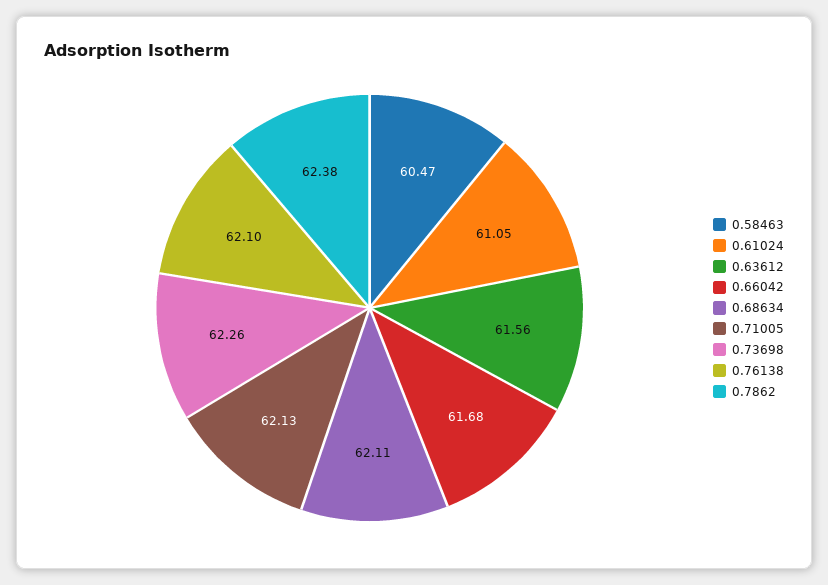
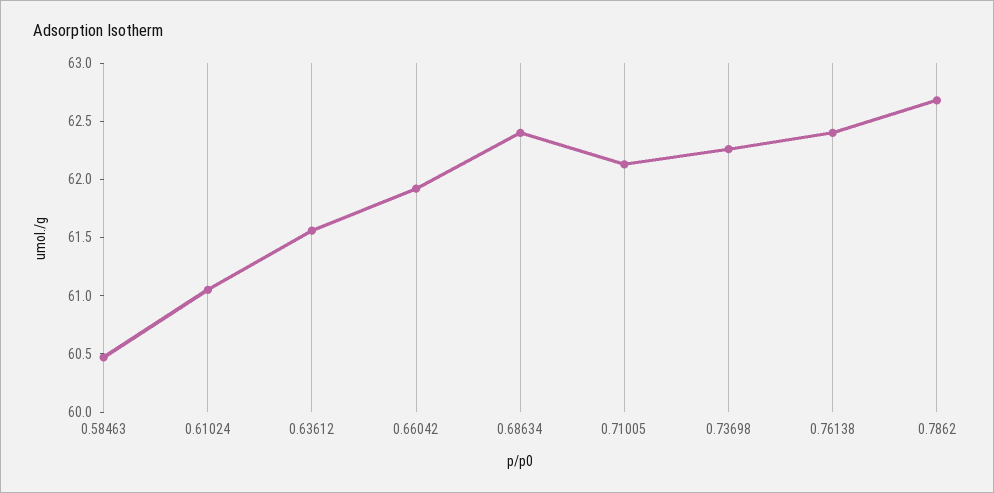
0.66042: 61.68 -> 61.9
0.68634: 62.11 -> 62.4
0.76138: 62.1 -> 62.4
0.7862: 62.38 -> 62.7

